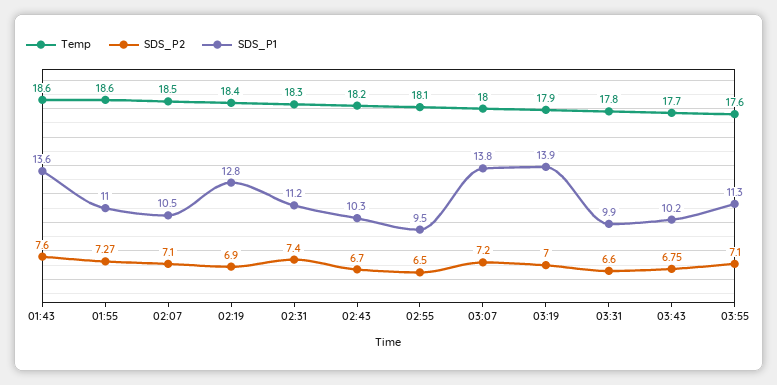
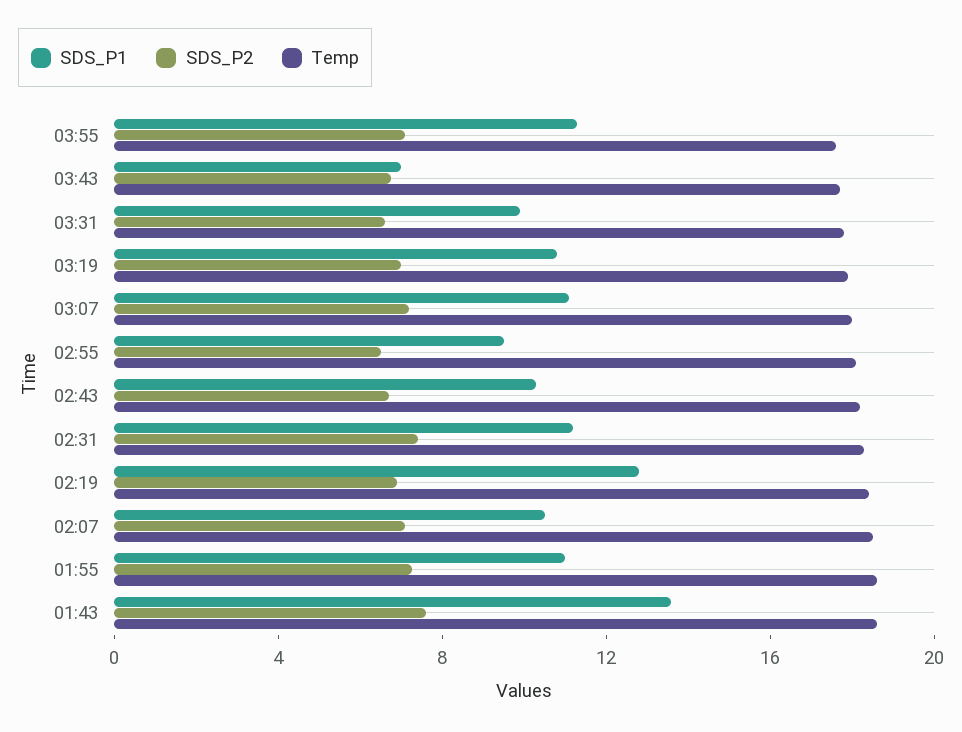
SDS_P1, 03:07: 13.8 -> 11
SDS_P1, 03:19: 13.9 -> 11
SDS_P1, 03:43: 10.2 -> 7

